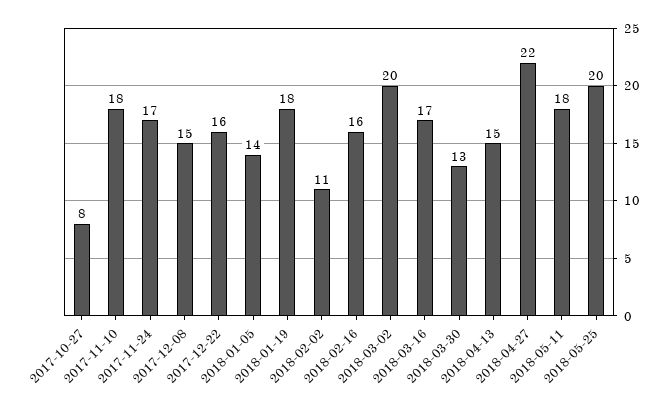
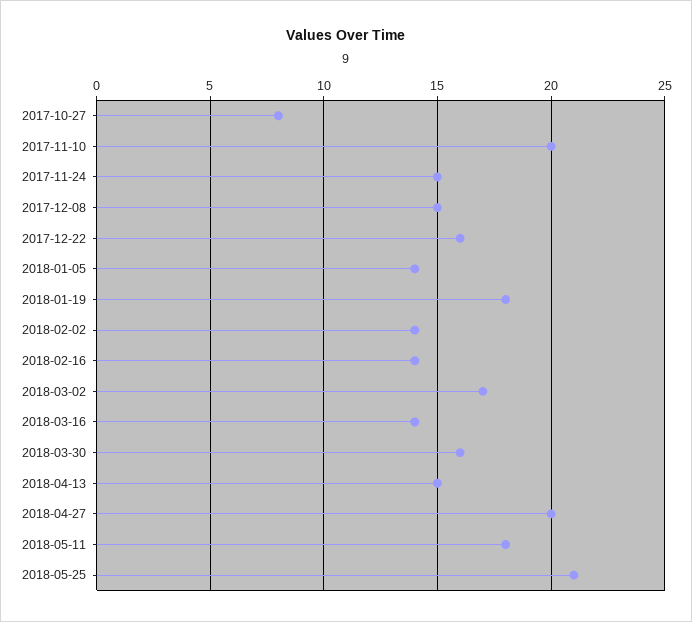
2017-11-10: 18 -> 20
2017-11-24: 17 -> 15
2018-02-02: 11 -> 14
2018-02-16: 16 -> 14
2018-03-02: 20 -> 17
2018-03-16: 17 -> 14
2018-03-30: 13 -> 16
2018-04-27: 22 -> 20
2018-05-25: 20 -> 21

